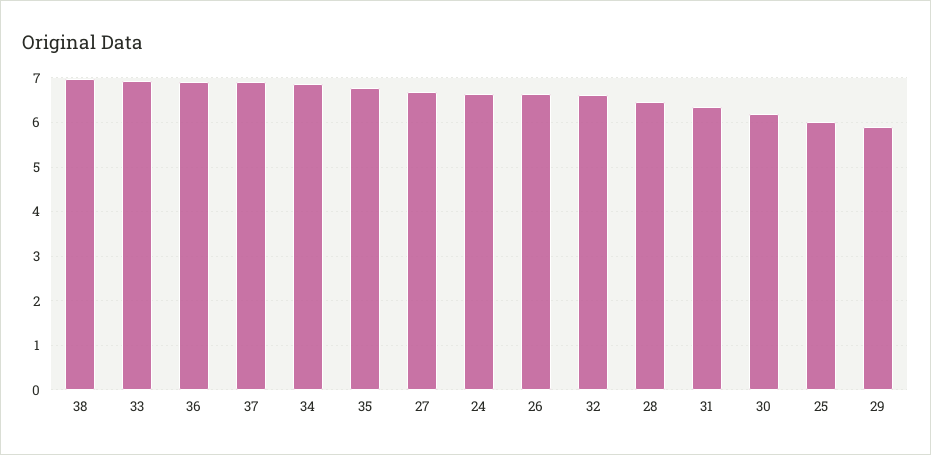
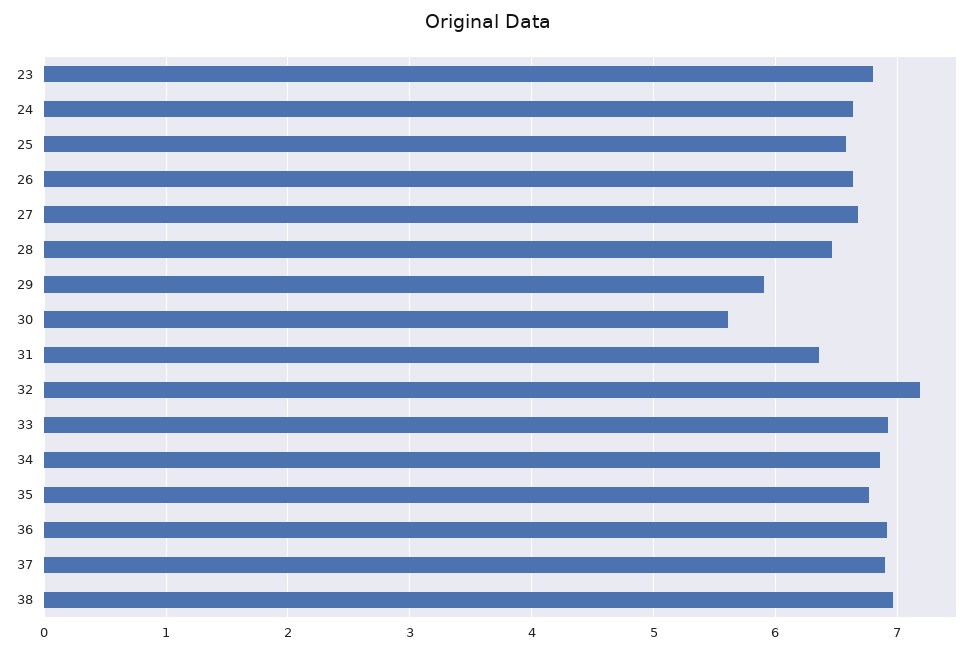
32: 6.6 -> 7.2
30: 6.2 -> 5.6
25: 6 -> 6.6
23: none -> 6.8

